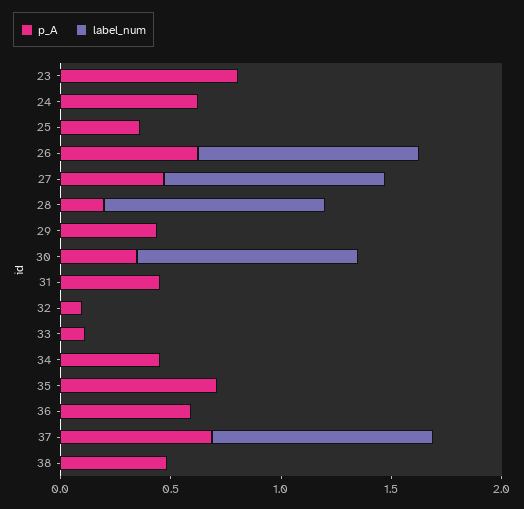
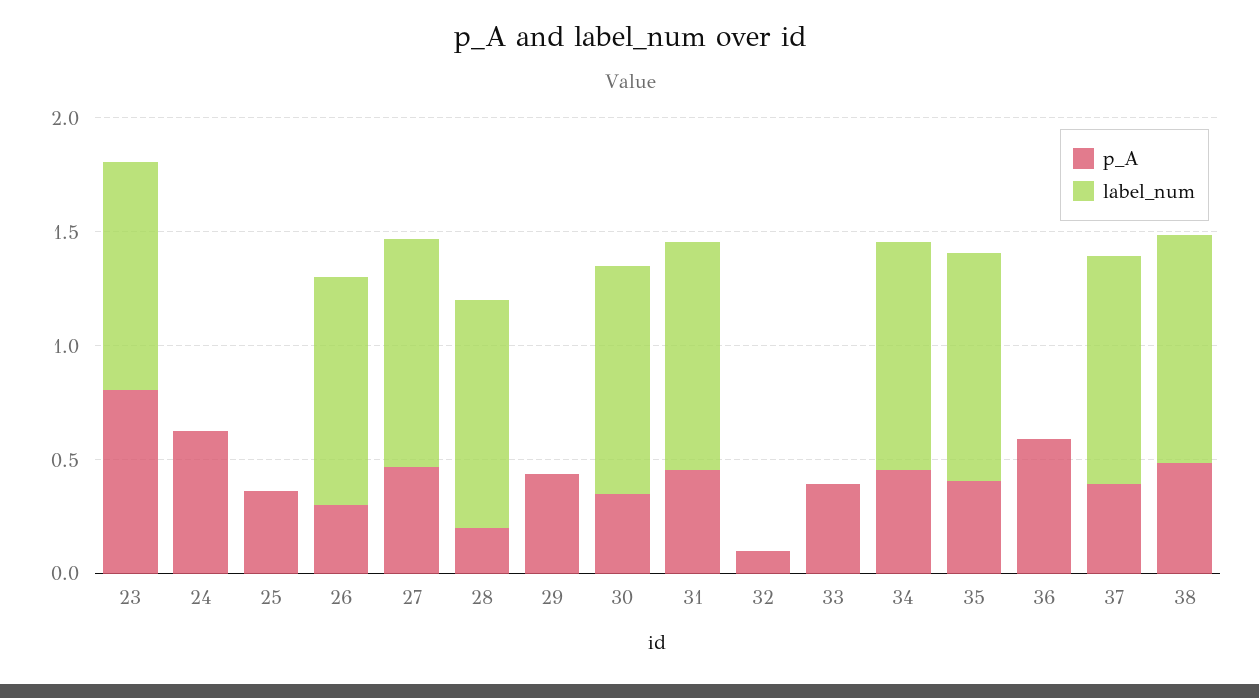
label_num, 23: 0 -> 1
p_A, 26: 0.6 -> 0.3
label_num, 31: 0 -> 1
p_A, 33: 0.1 -> 0.4
label_num, 34: 0 -> 1
p_A, 35: 0.7 -> 0.4
label_num, 35: 0 -> 1
p_A, 37: 0.7 -> 0.4
label_num, 38: 0 -> 1

